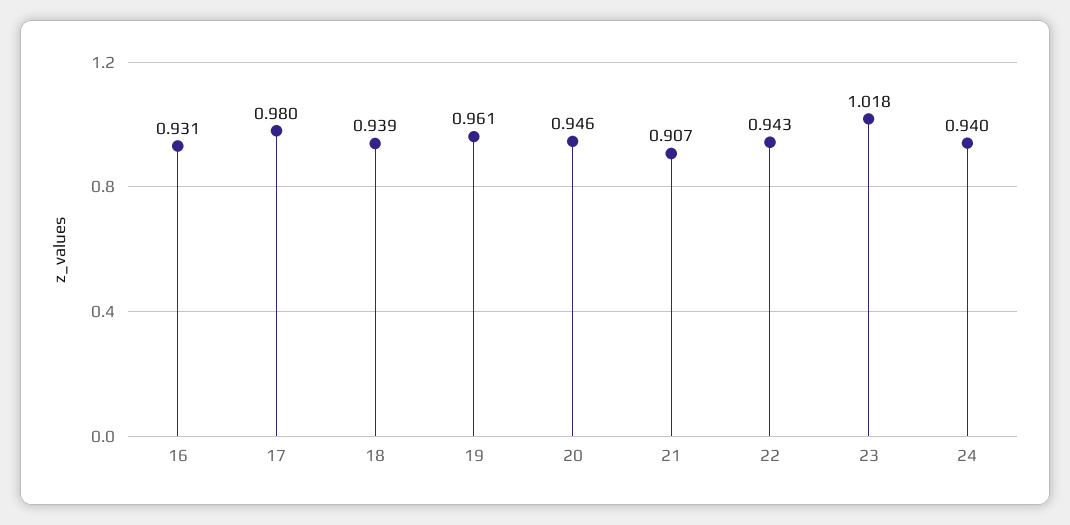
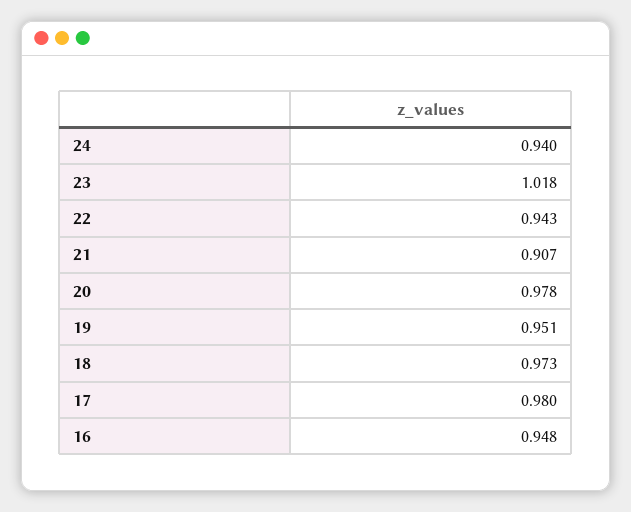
16: 0.931 -> 0.948
18: 0.939 -> 0.973
19: 0.961 -> 0.951
20: 0.946 -> 0.978

